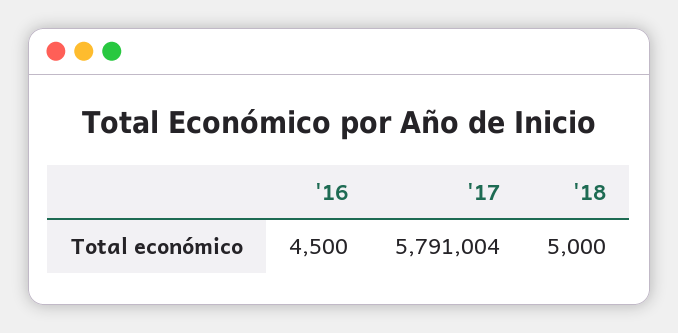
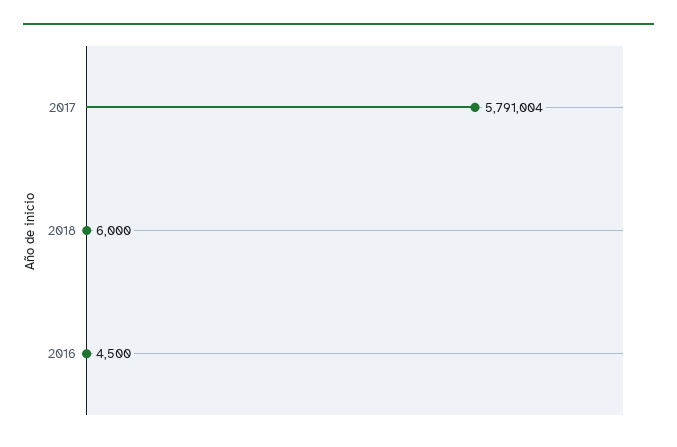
'18: 5000 -> 6000

